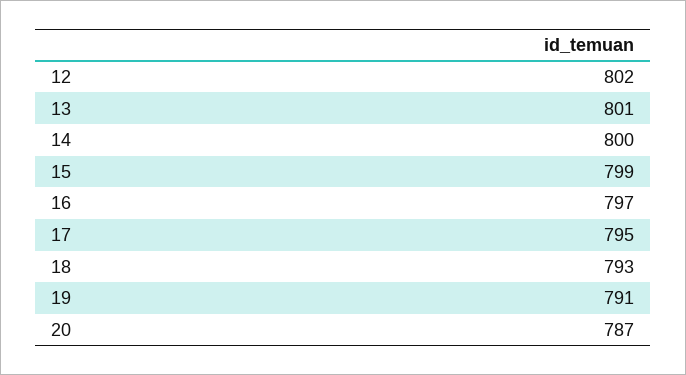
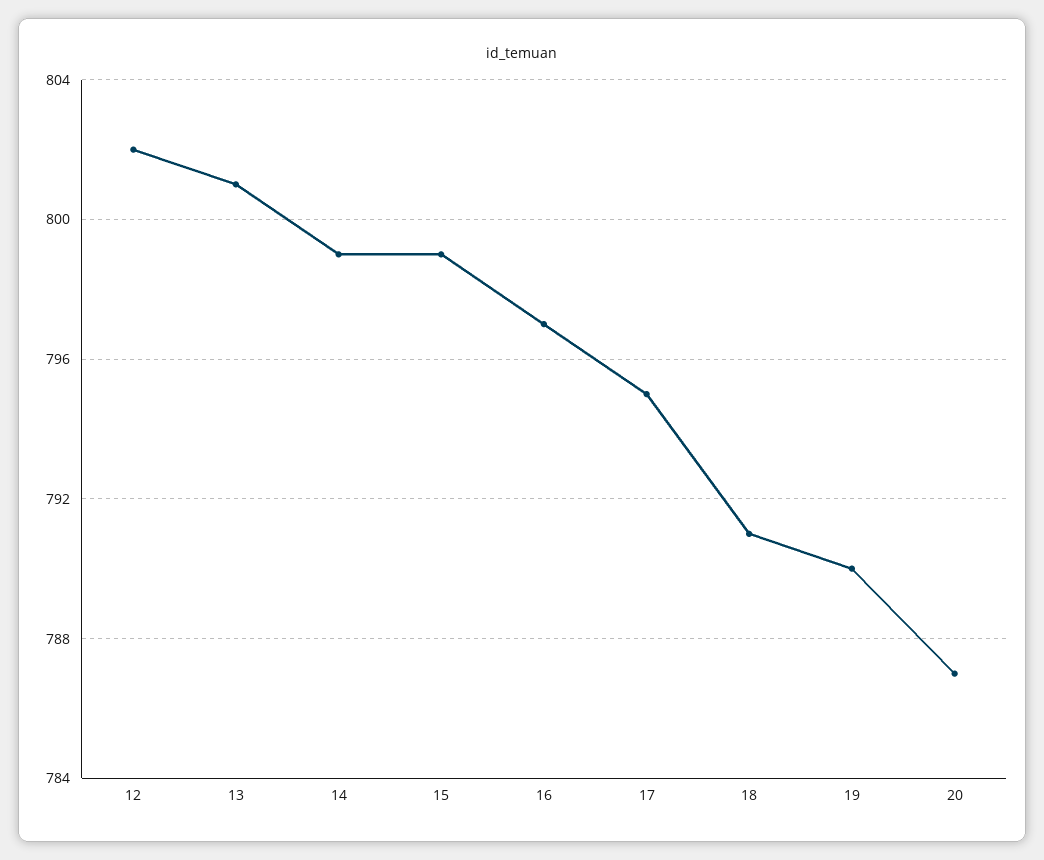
14: 800 -> 799
18: 793 -> 791
19: 791 -> 790

